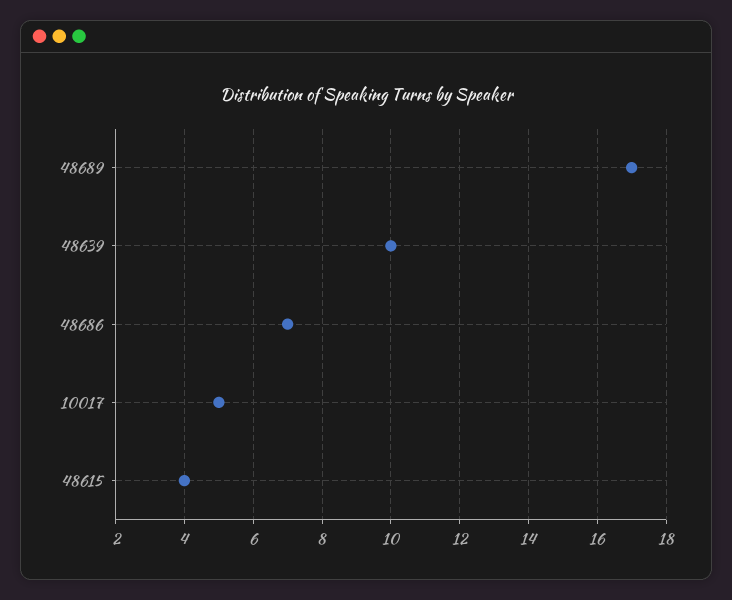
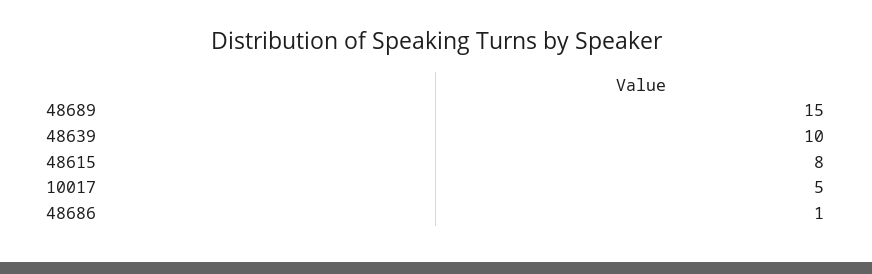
48689: 17 -> 15
48686: 7 -> 1
48615: 4 -> 8

